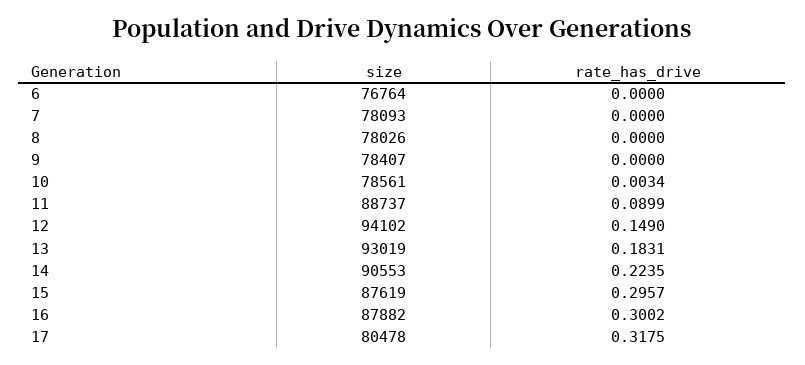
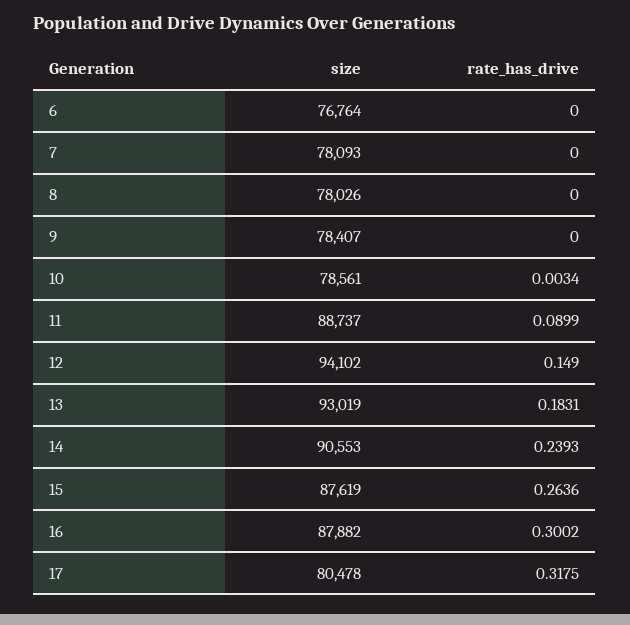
rate_has_drive, 14: 0.2235 -> 0.2393
rate_has_drive, 15: 0.2957 -> 0.2636

